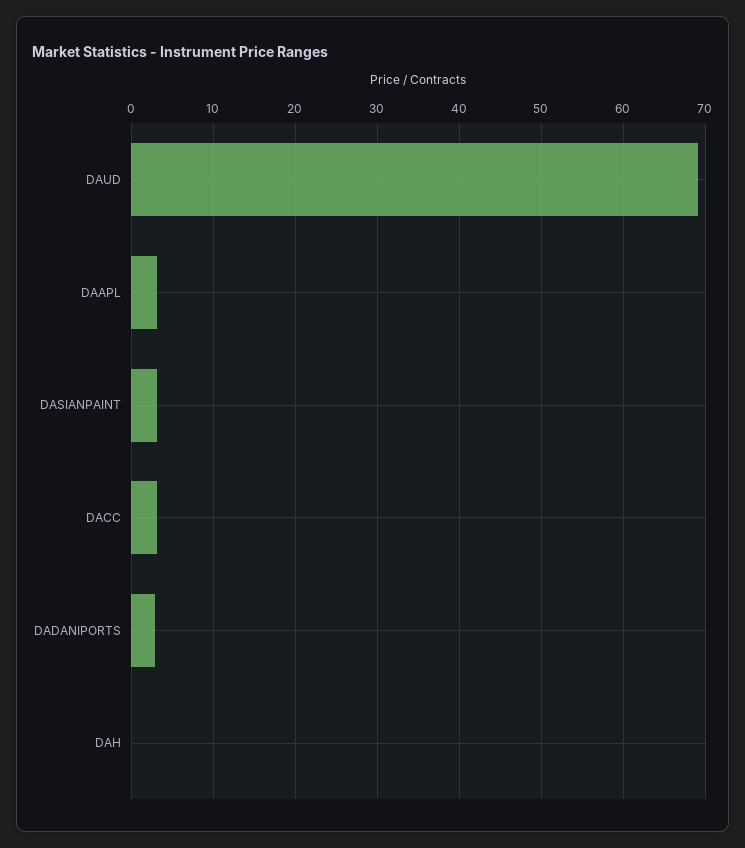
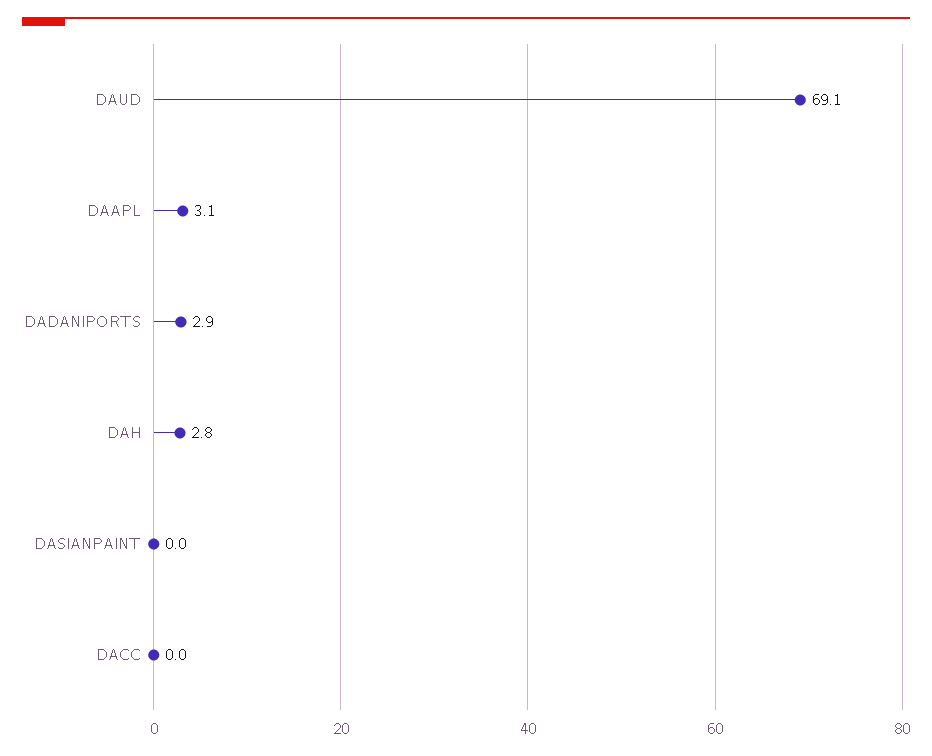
DASIANPAINT: 3 -> 0
DACC: 3 -> 0
DAH: 0 -> 2.8

